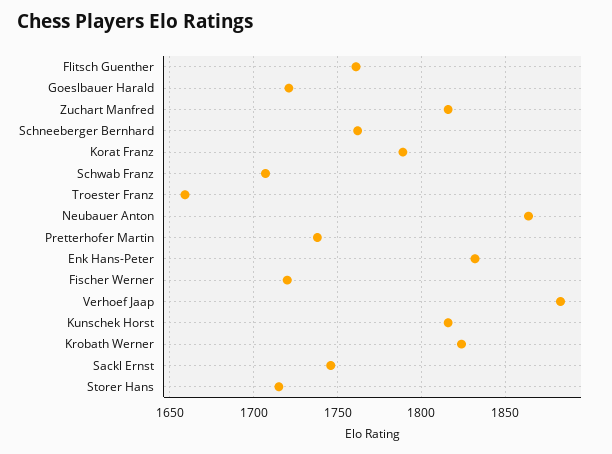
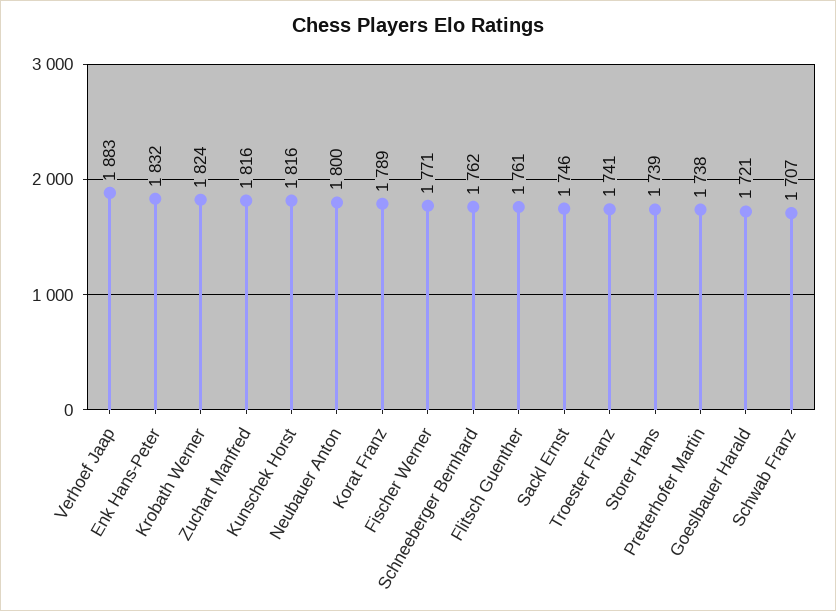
Troester Franz: 1660 -> 1741
Neubauer Anton: 1865 -> 1800
Fischer Werner: 1720 -> 1771
Storer Hans: 1715 -> 1739

